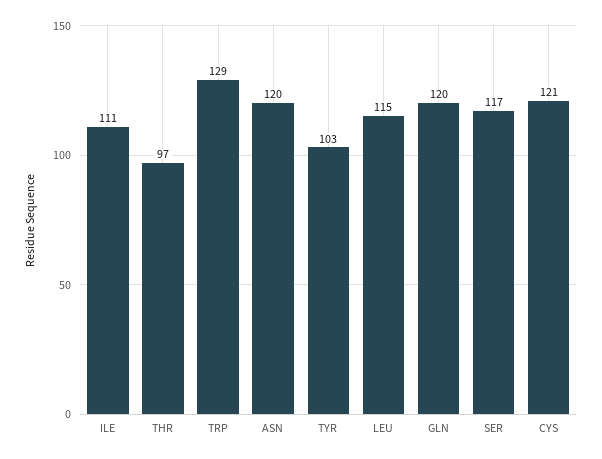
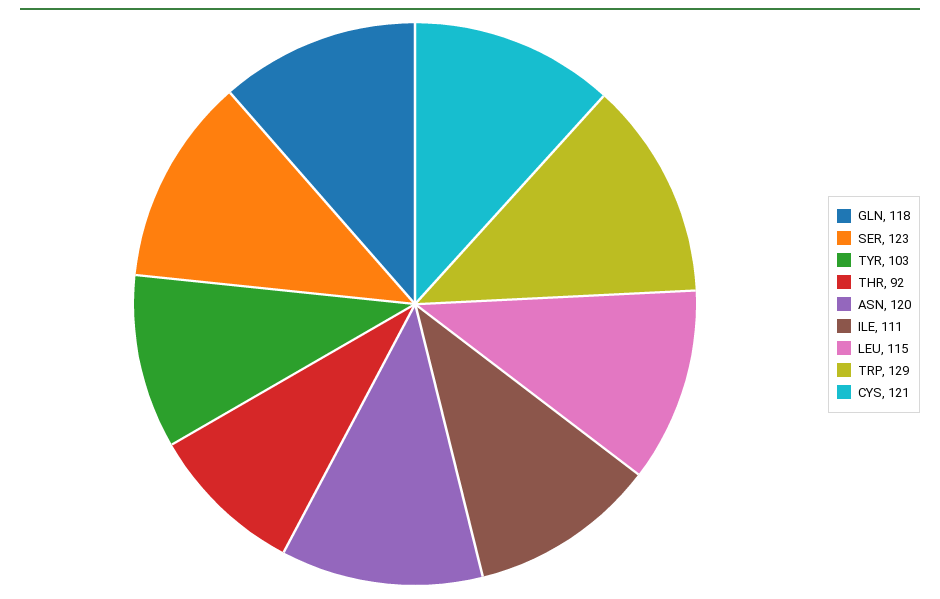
THR: 97 -> 92
GLN: 120 -> 118
SER: 117 -> 123

